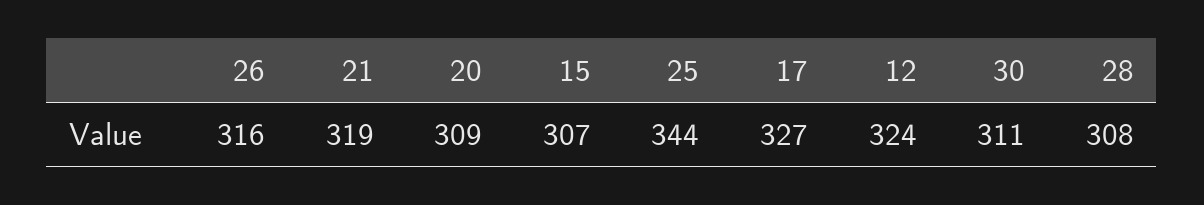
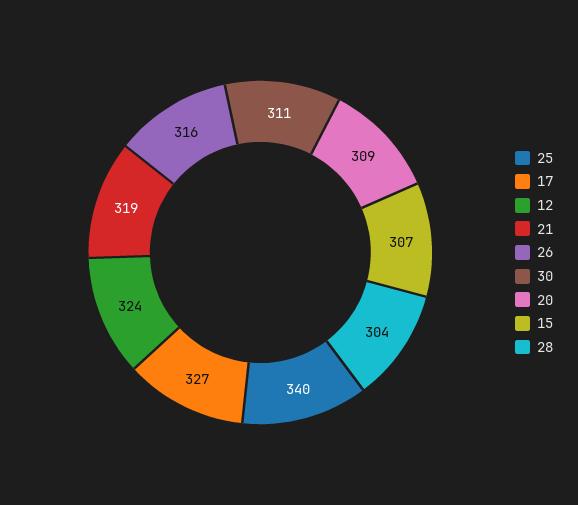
25: 344 -> 340
28: 308 -> 304

